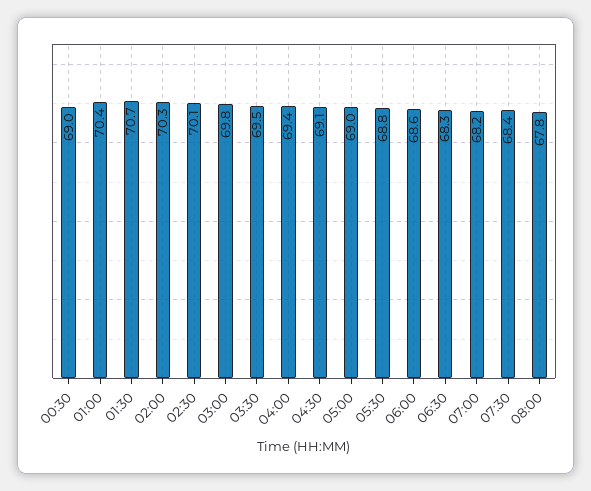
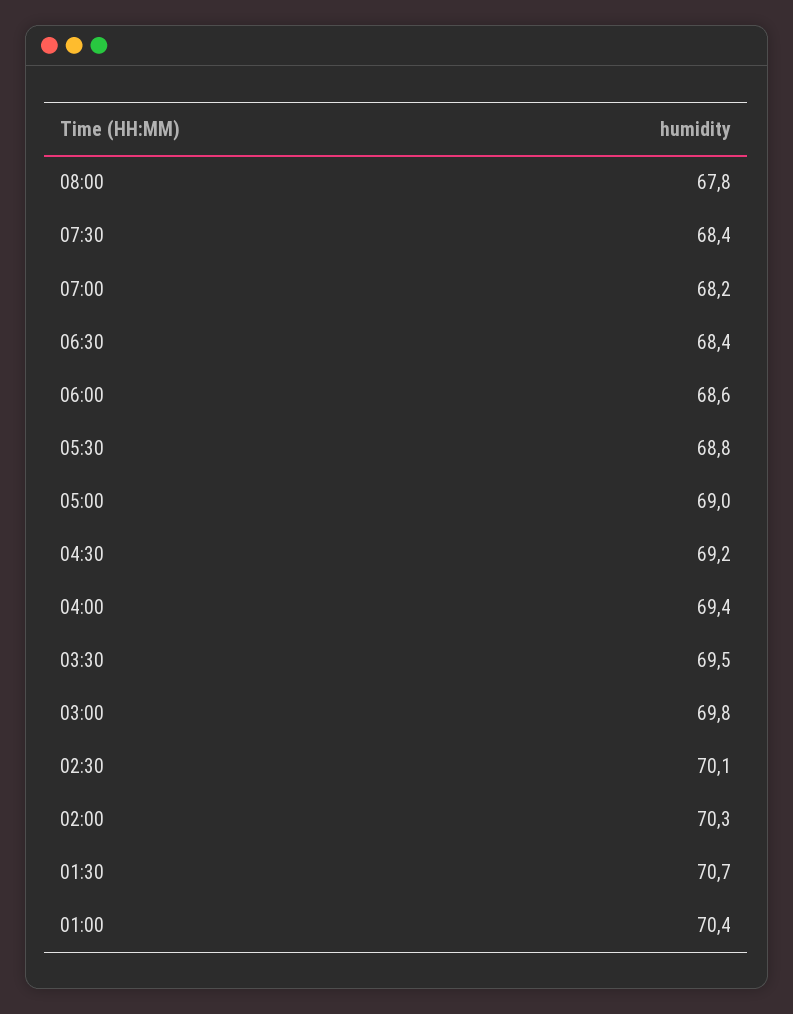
00:30: 69 -> none
04:30: 69.1 -> 69.2
06:30: 68.3 -> 68.4

